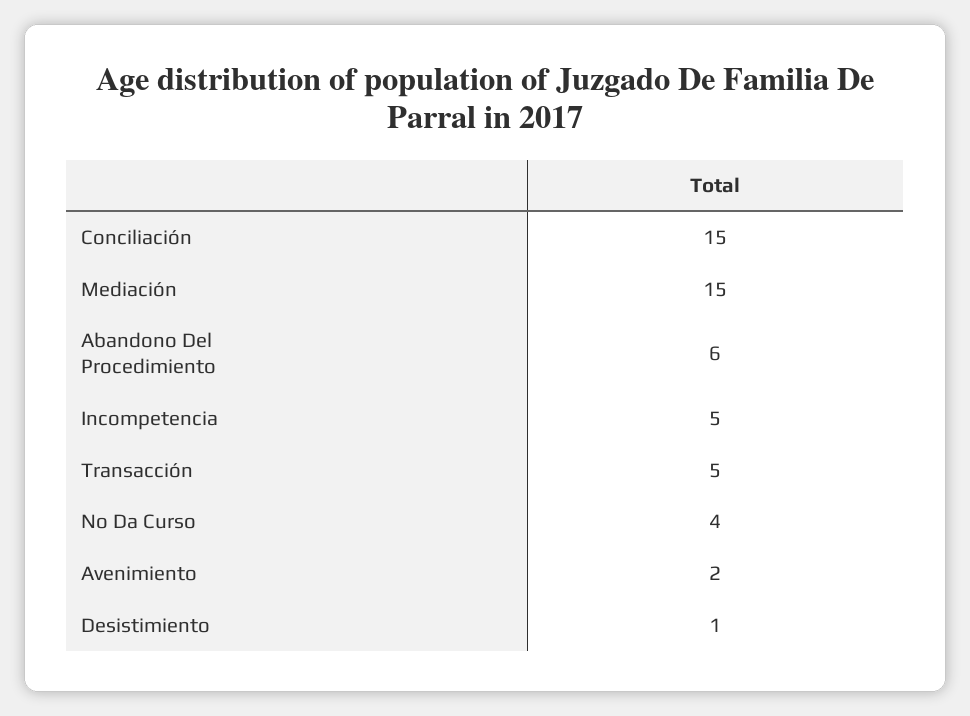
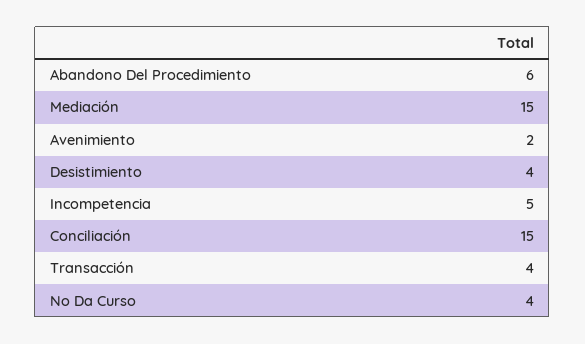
Transacción: 5 -> 4
Desistimiento: 1 -> 4

